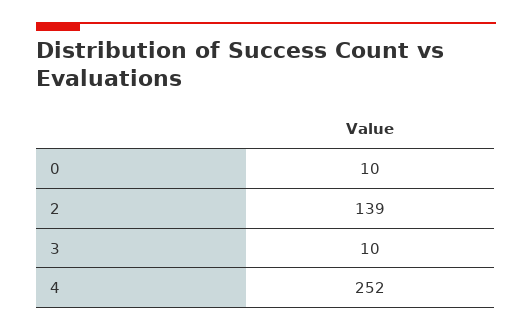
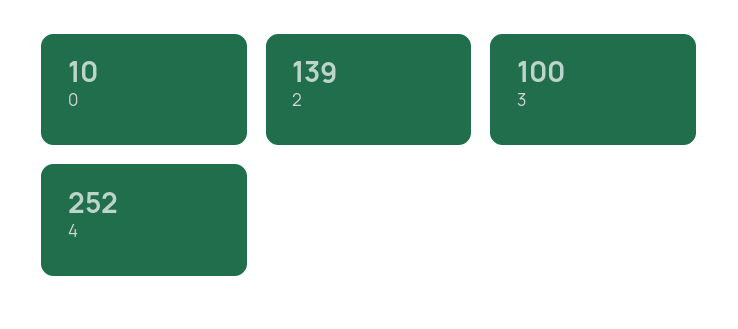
3: 10 -> 100

